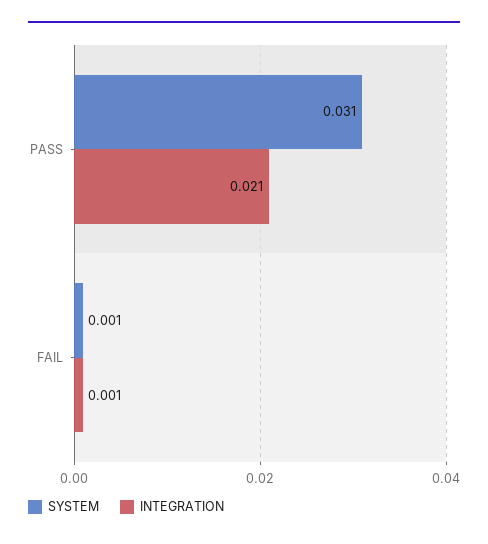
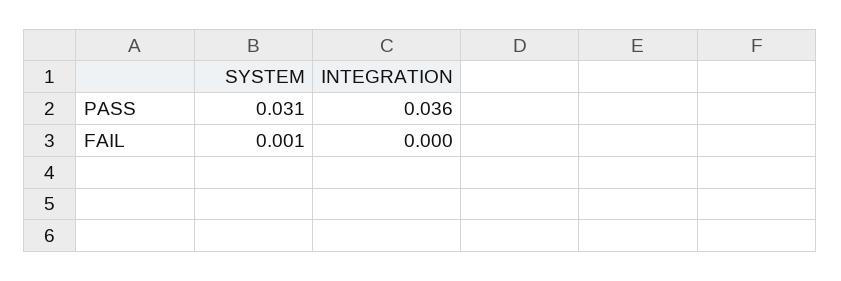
INTEGRATION, PASS: 0.021 -> 0.036
INTEGRATION, FAIL: 0.001 -> 0

